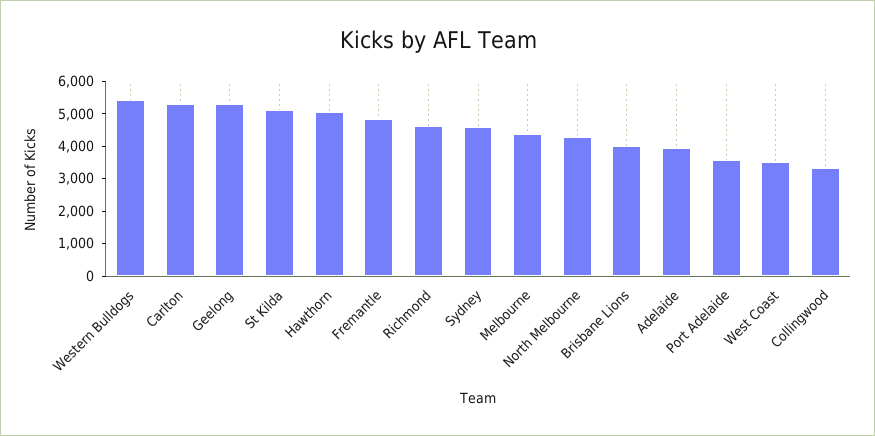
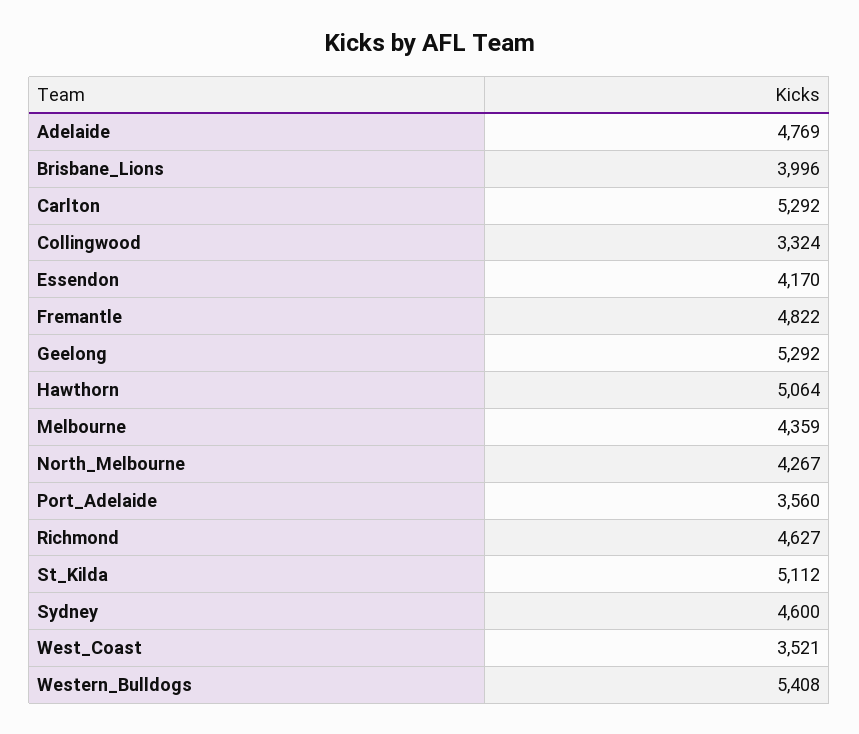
Adelaide: 4000 -> 4769
Essendon: none -> 4170

